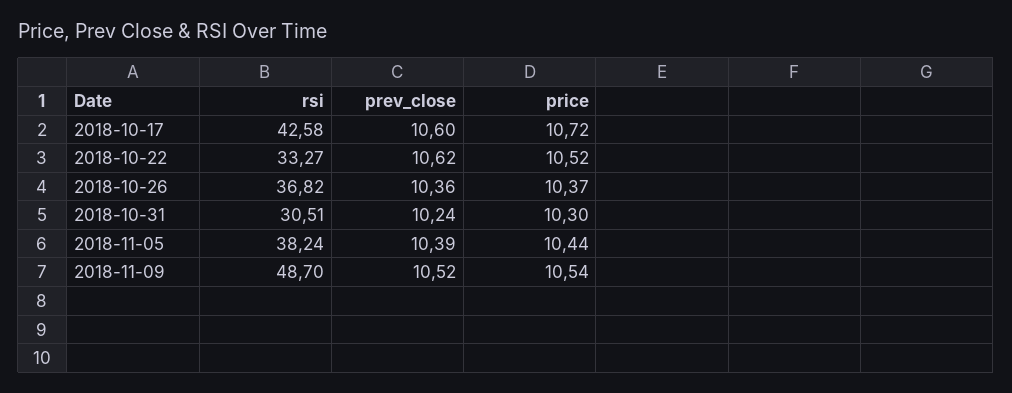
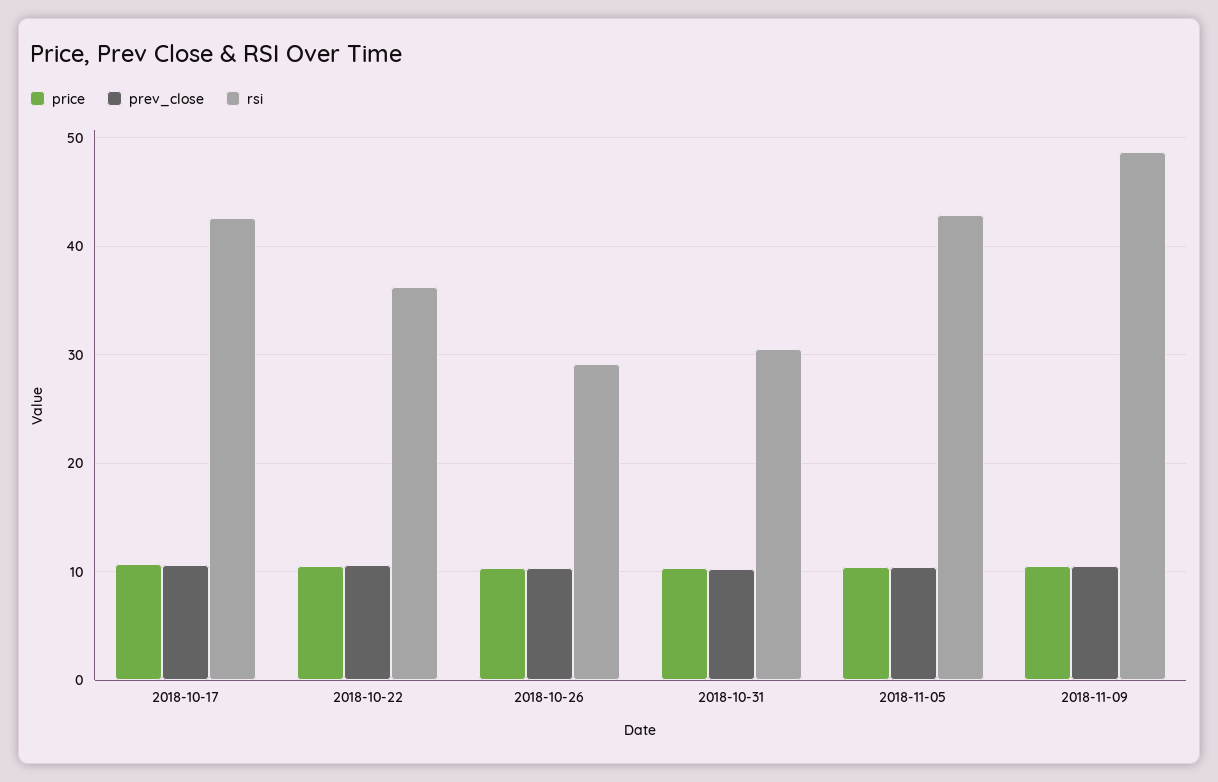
rsi, 2018-10-22: 33.27 -> 36
rsi, 2018-10-26: 36.82 -> 29
rsi, 2018-11-05: 38.24 -> 43

